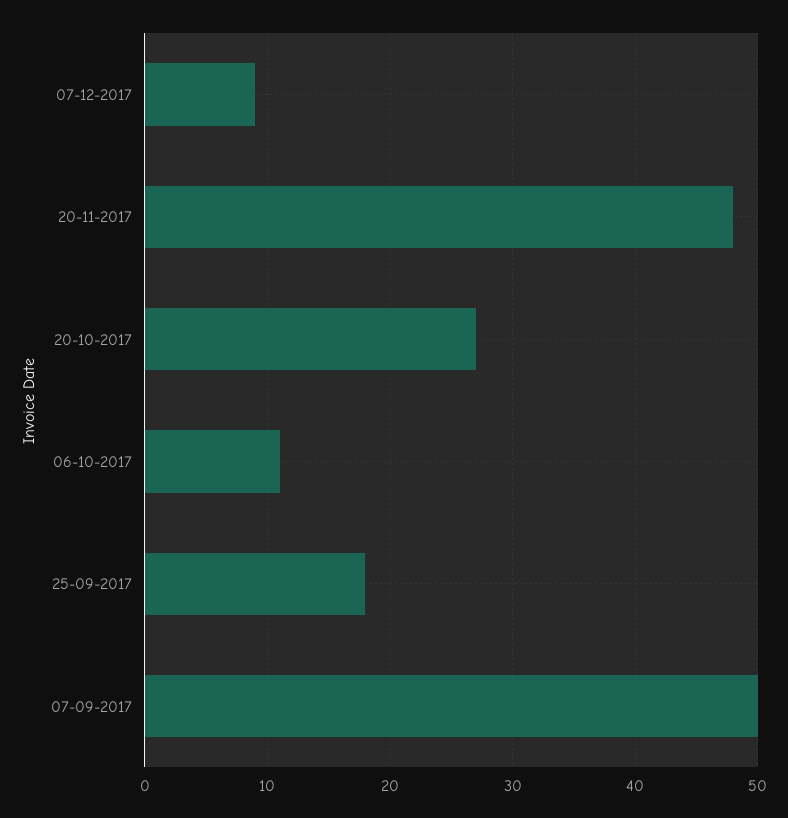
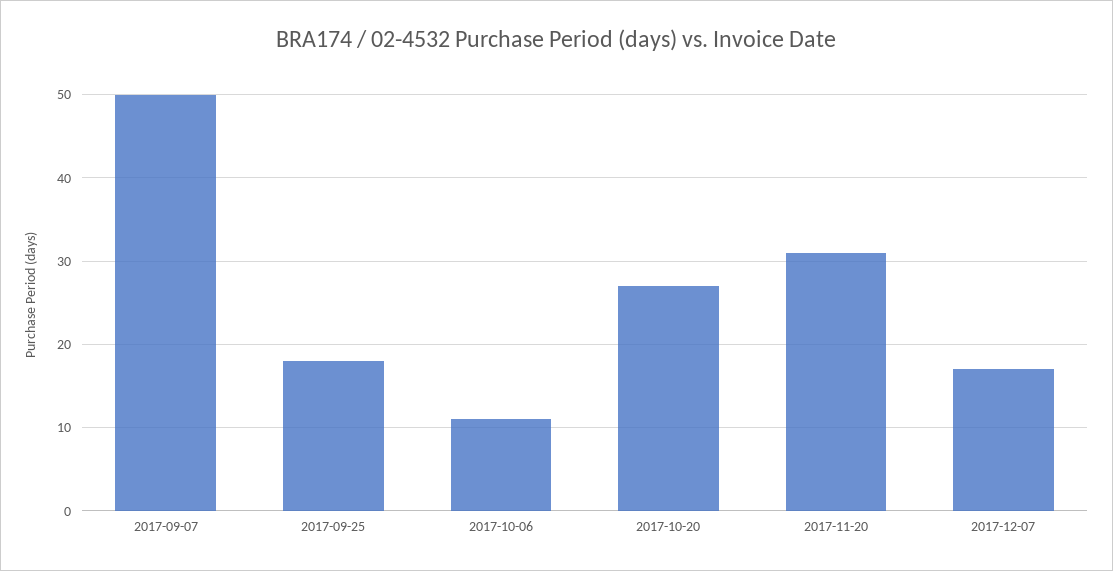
07-12-2017: 9 -> 17
20-11-2017: 48 -> 31

